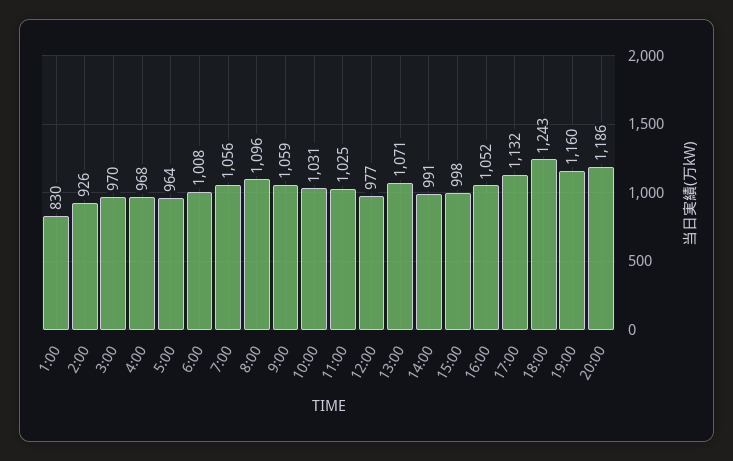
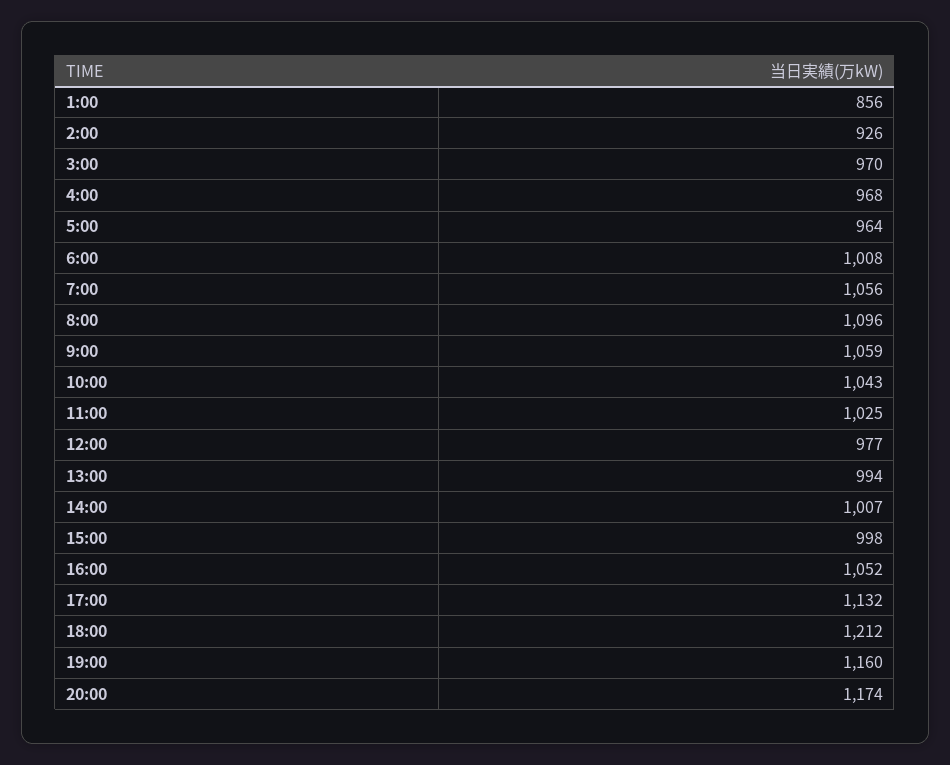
1:00: 830 -> 856
10:00: 1031 -> 1043
13:00: 1071 -> 994
14:00: 991 -> 1007
18:00: 1243 -> 1212
20:00: 1186 -> 1174

